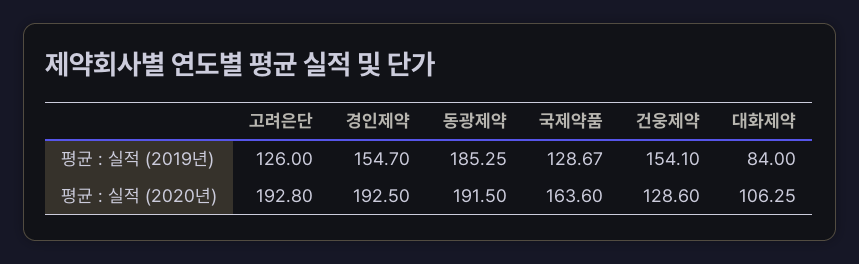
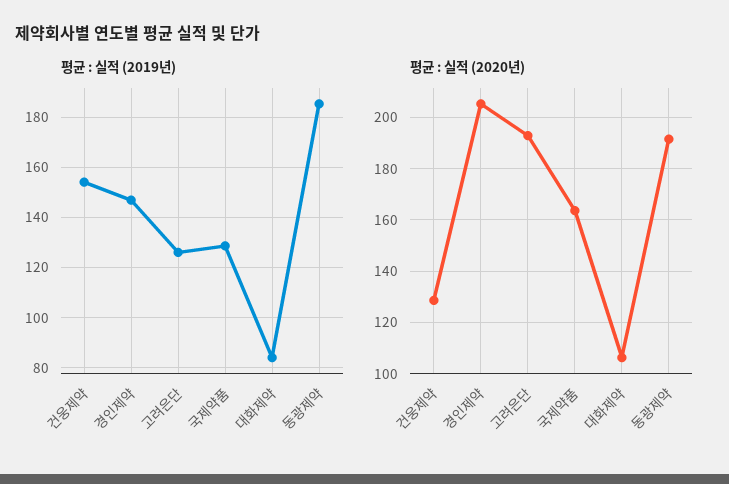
평균 : 실적 (2019년), 경인제약: 154.7 -> 147.5
평균 : 실적 (2020년), 경인제약: 192.5 -> 205

